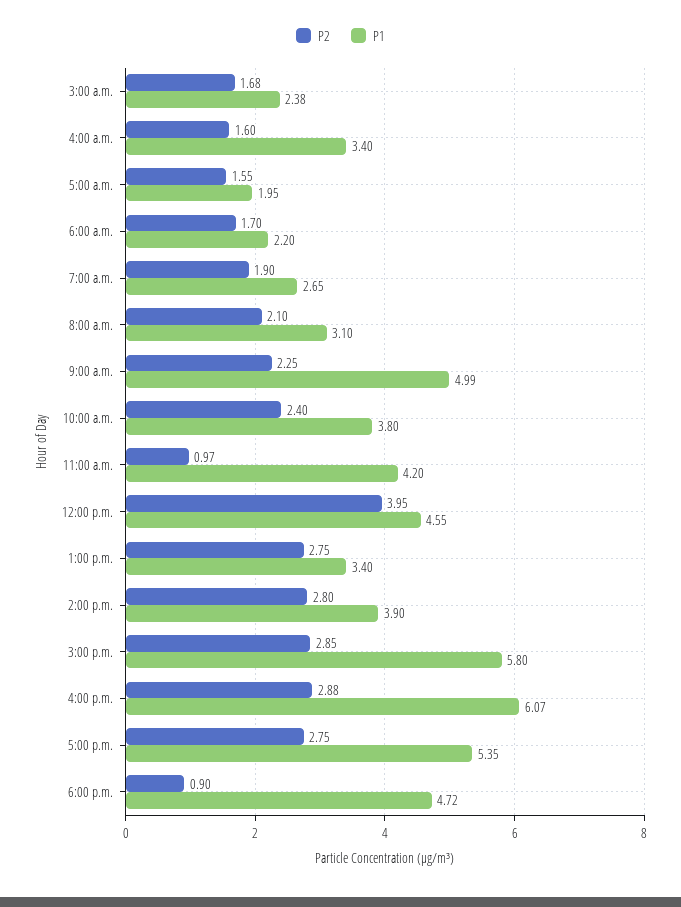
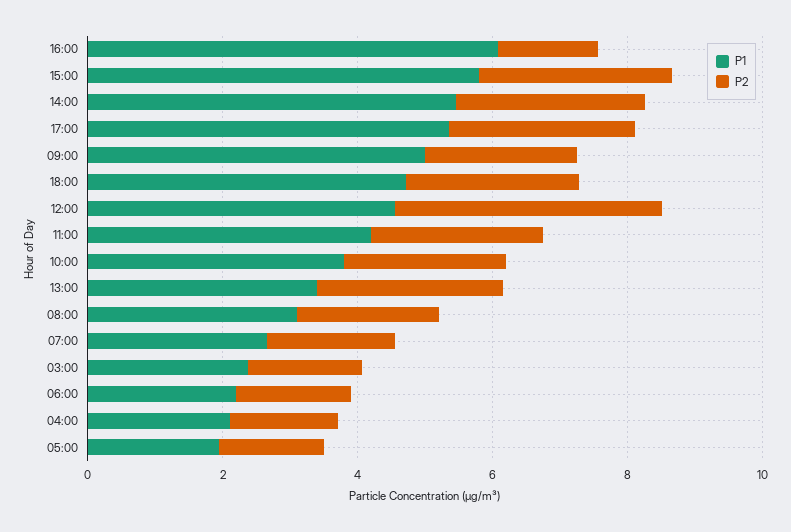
P1, 4:00 a.m.: 3.4 -> 2
P2, 11:00 a.m.: 0.97 -> 2.5
P1, 2:00 p.m.: 3.9 -> 5.5
P2, 4:00 p.m.: 2.88 -> 1.5
P2, 6:00 p.m.: 0.9 -> 2.5

